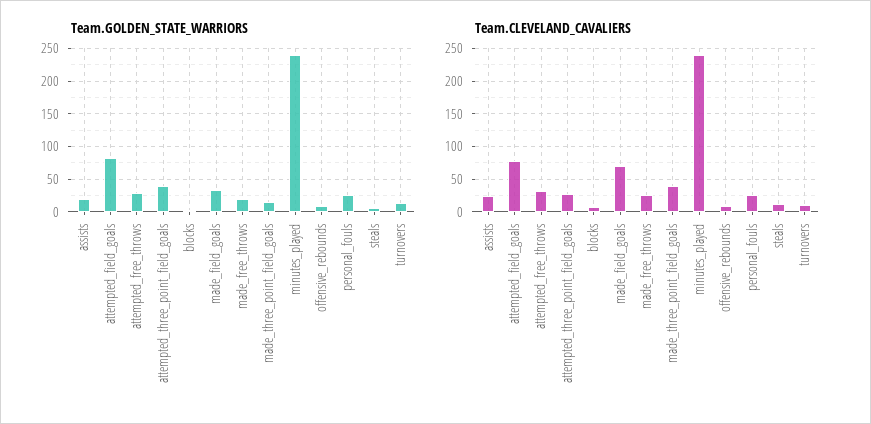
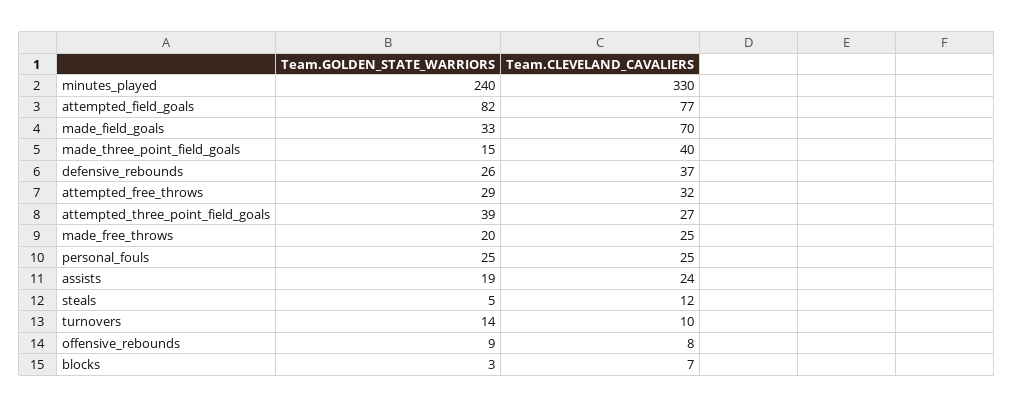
Team.CLEVELAND_CAVALIERS, minutes_played: 240 -> 330
Team.GOLDEN_STATE_WARRIORS, defensive_rebounds: none -> 26
Team.CLEVELAND_CAVALIERS, defensive_rebounds: none -> 37

